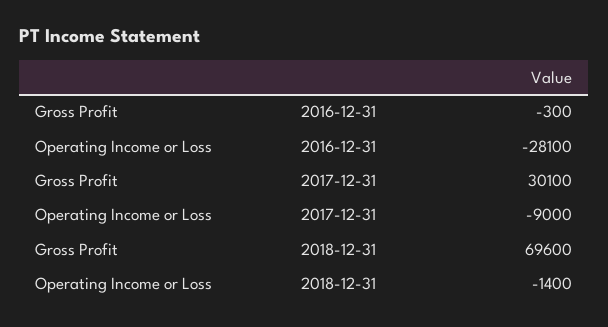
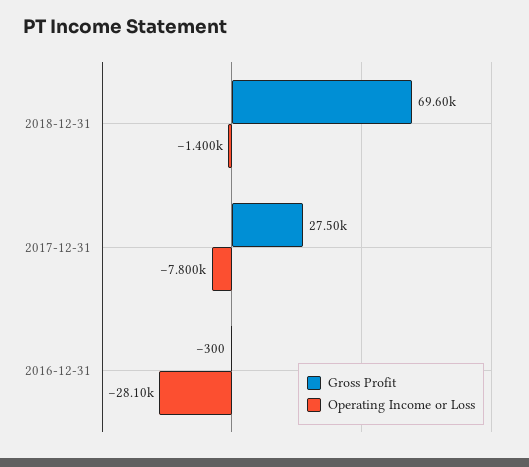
Gross Profit, 2017-12-31: 30100 -> 27500
Operating Income or Loss, 2017-12-31: -9000 -> -7800

